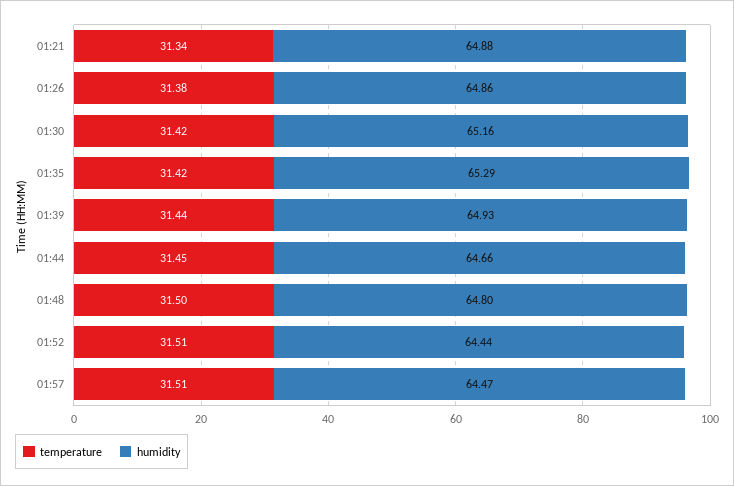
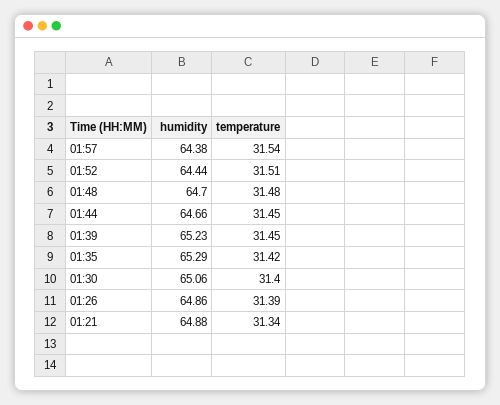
temperature, 01:26: 31.38 -> 31.39
temperature, 01:30: 31.42 -> 31.4
humidity, 01:30: 65.16 -> 65.06
temperature, 01:39: 31.44 -> 31.45
humidity, 01:39: 64.93 -> 65.23
temperature, 01:48: 31.5 -> 31.48
humidity, 01:48: 64.8 -> 64.7
temperature, 01:57: 31.51 -> 31.54
humidity, 01:57: 64.47 -> 64.38

